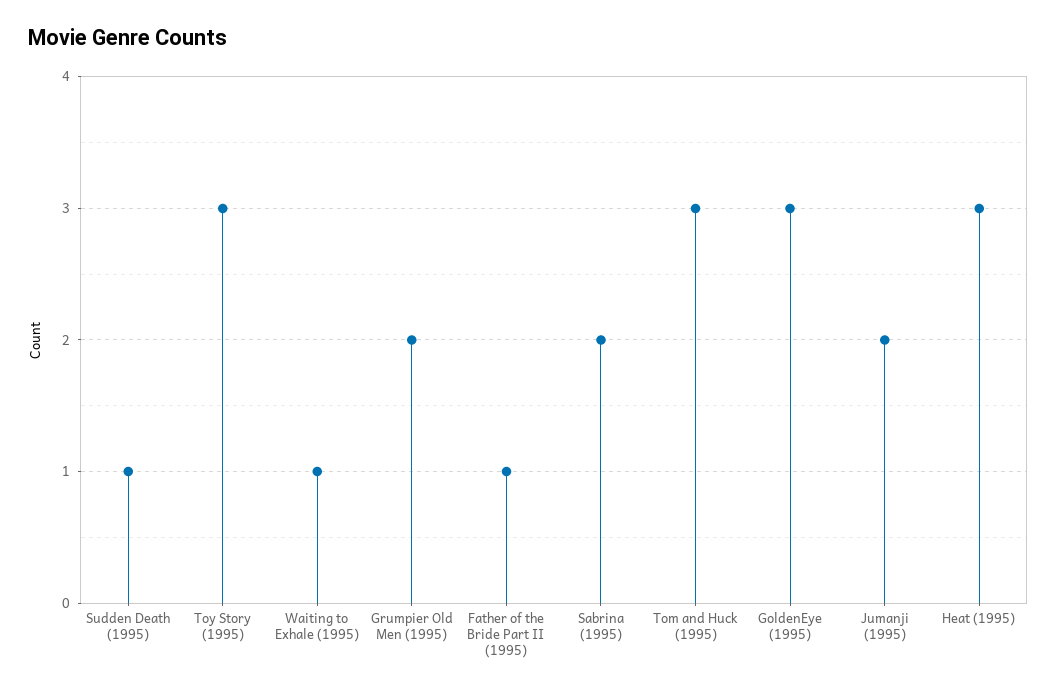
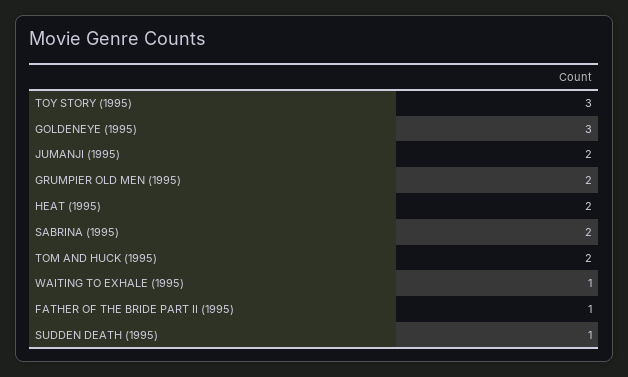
Tom and Huck (1995): 3 -> 2
Heat (1995): 3 -> 2

